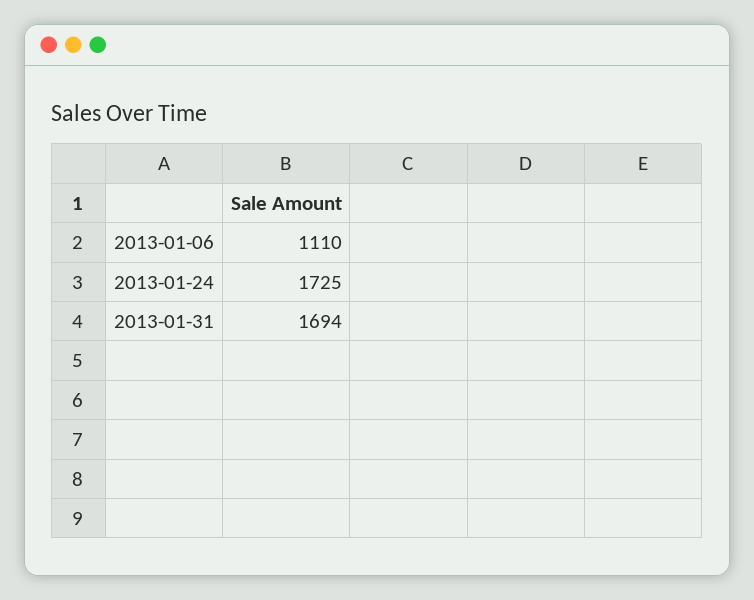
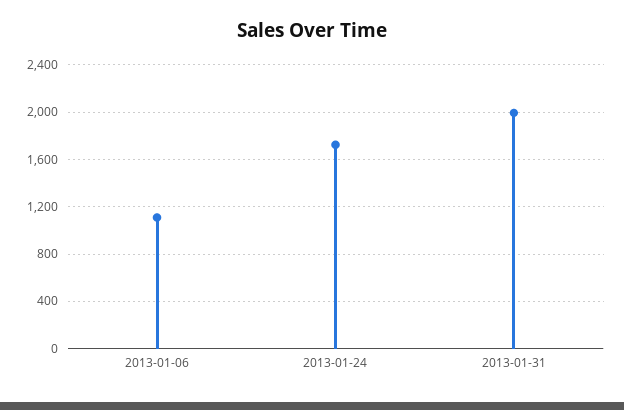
2013-01-31: 1694 -> 2000

